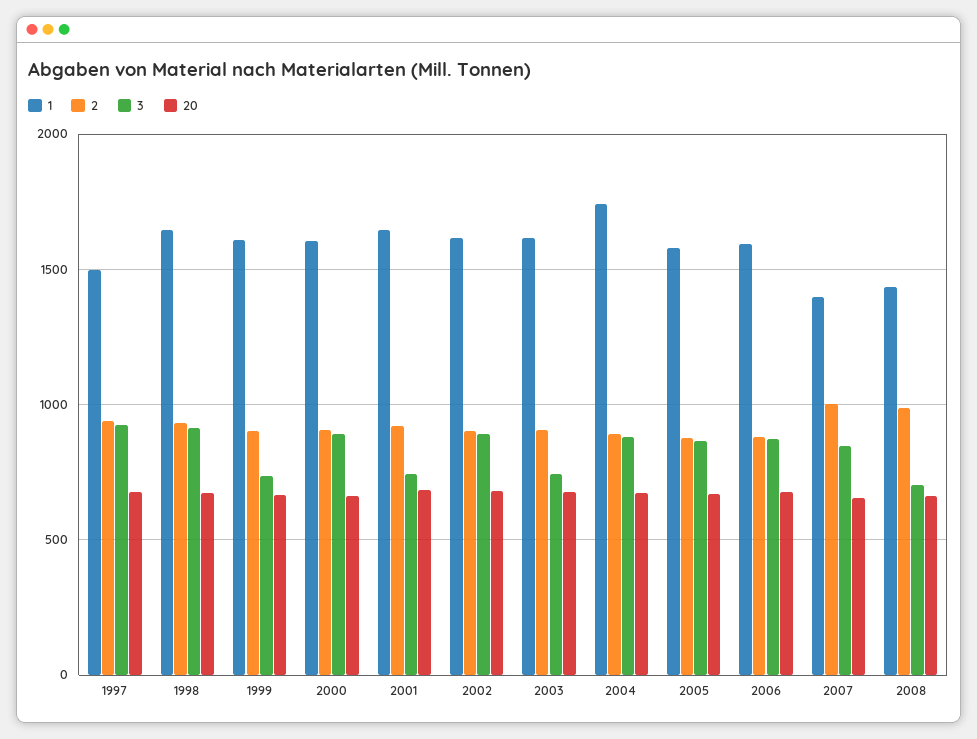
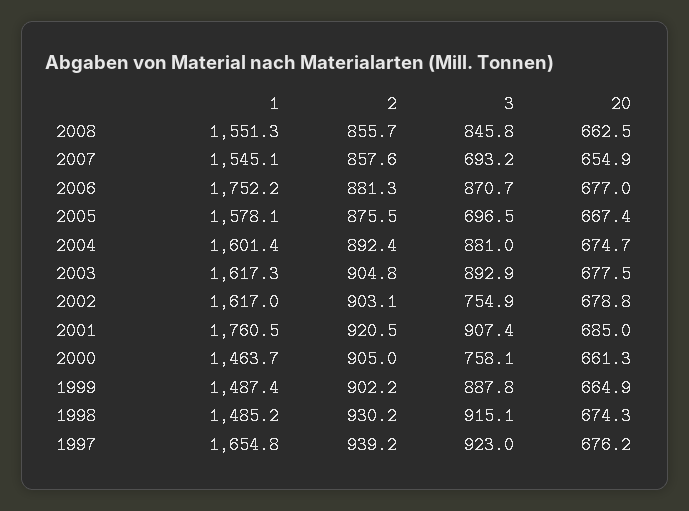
1, 1997: 1500 -> 1654.8
1, 1998: 1650 -> 1485.2
1, 1999: 1600 -> 1487.4
3, 1999: 750 -> 887.8
1, 2000: 1600 -> 1463.7
3, 2000: 900 -> 758.1
1, 2001: 1650 -> 1760.5
3, 2001: 750 -> 907.4
3, 2002: 900 -> 754.9
3, 2003: 750 -> 892.9
1, 2004: 1750 -> 1601.4
3, 2005: 850 -> 696.5
1, 2006: 1600 -> 1752.2
1, 2007: 1400 -> 1545.1
2, 2007: 1000 -> 857.6
3, 2007: 850 -> 693.2
1, 2008: 1450 -> 1551.3
2, 2008: 1000 -> 855.7
3, 2008: 700 -> 845.8

